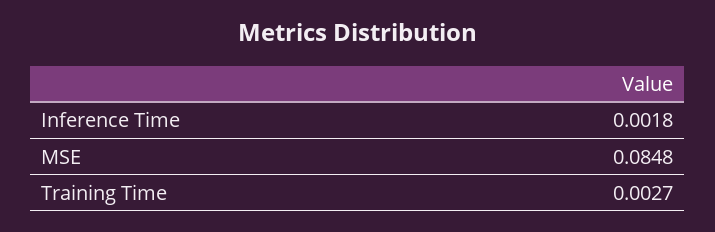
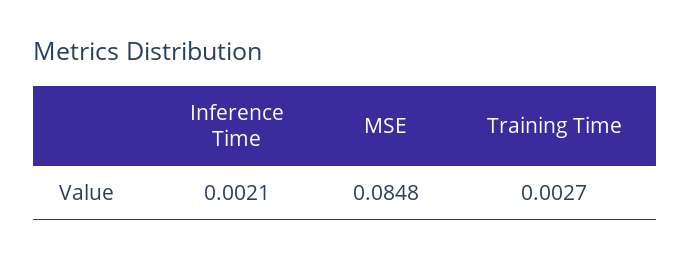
Inference Time: 0.0018 -> 0.0021

